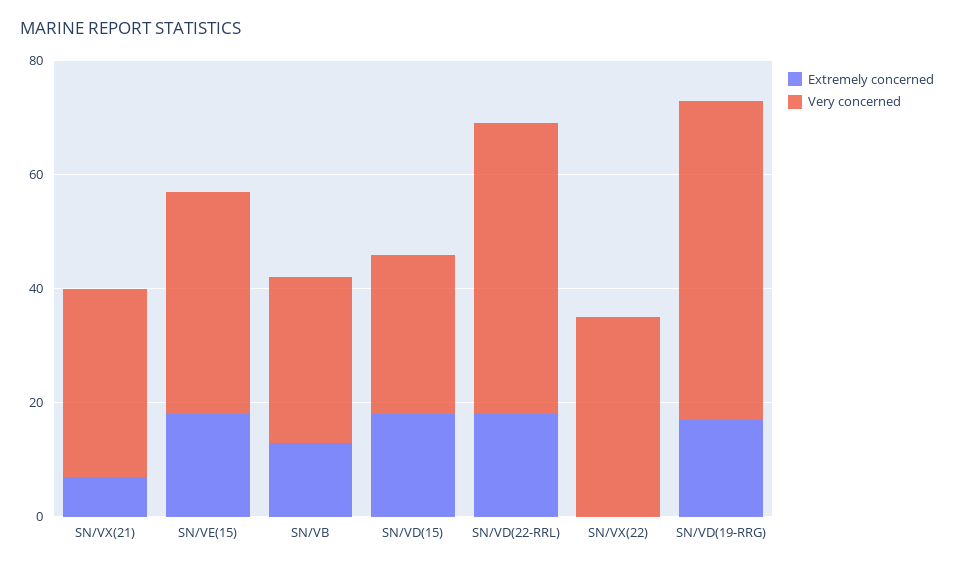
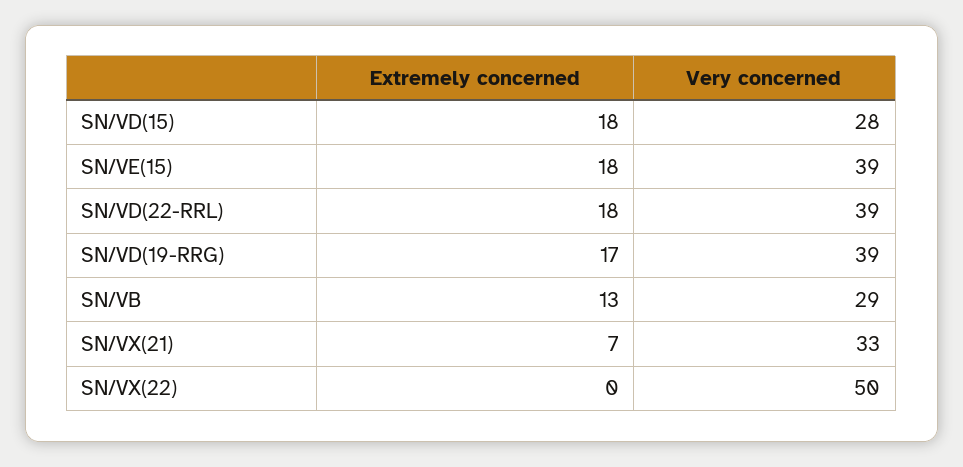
Very concerned, SN/VD(22-RRL): 50 -> 39
Very concerned, SN/VX(22): 35 -> 50
Very concerned, SN/VD(19-RRG): 55 -> 39

